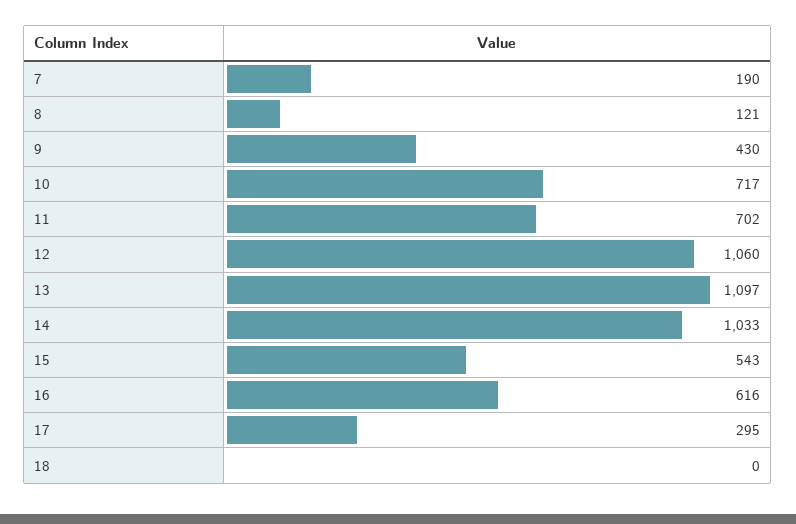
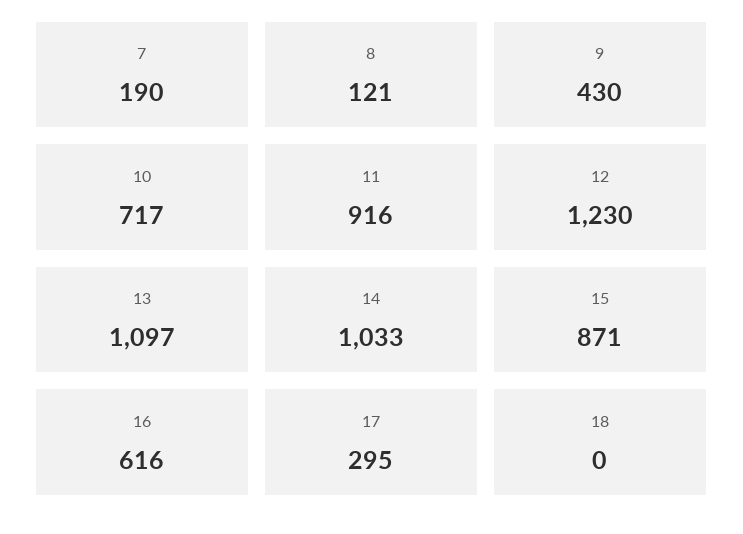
11: 702 -> 916
12: 1060 -> 1230
15: 543 -> 871

